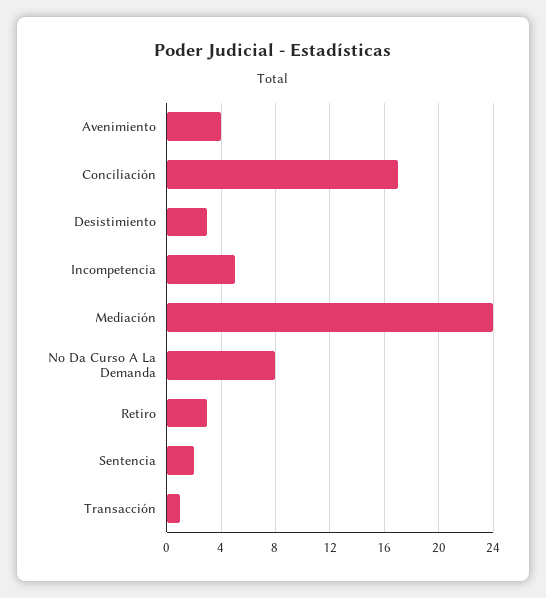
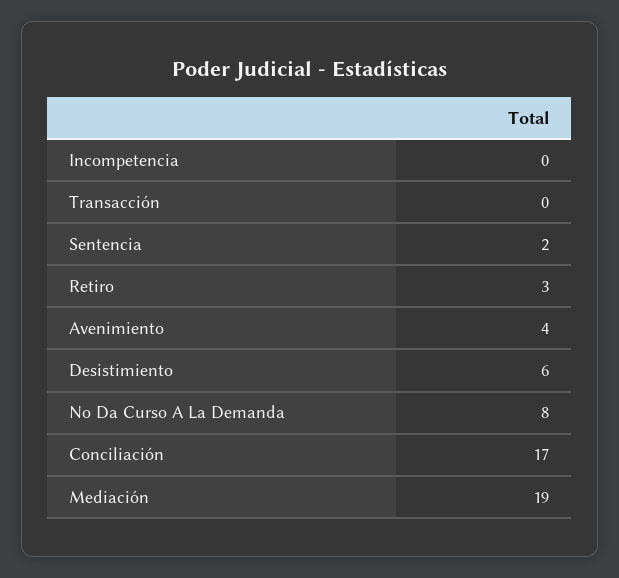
Desistimiento: 3 -> 6
Incompetencia: 5 -> 0
Mediación: 24 -> 19
Transacción: 1 -> 0

